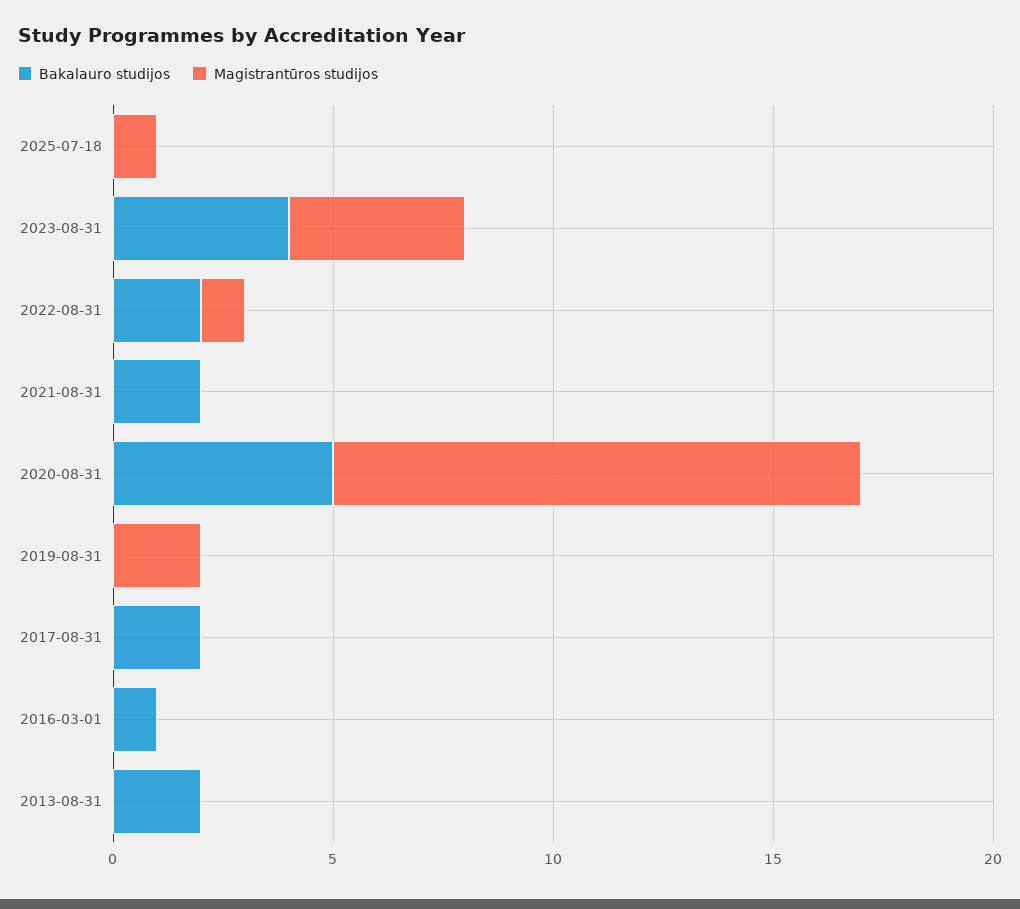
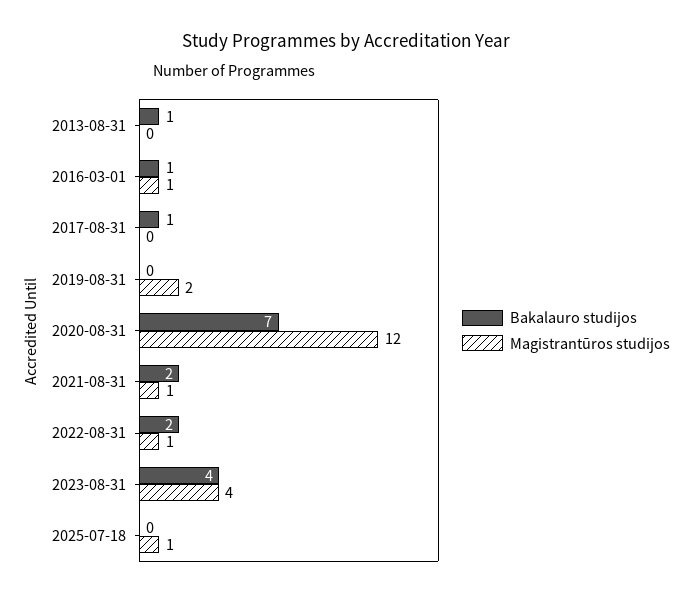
Magistrantūros studijos, 2021-08-31: 0 -> 1
Bakalauro studijos, 2020-08-31: 5 -> 7
Bakalauro studijos, 2017-08-31: 2 -> 1
Magistrantūros studijos, 2016-03-01: 0 -> 1
Bakalauro studijos, 2013-08-31: 2 -> 1

